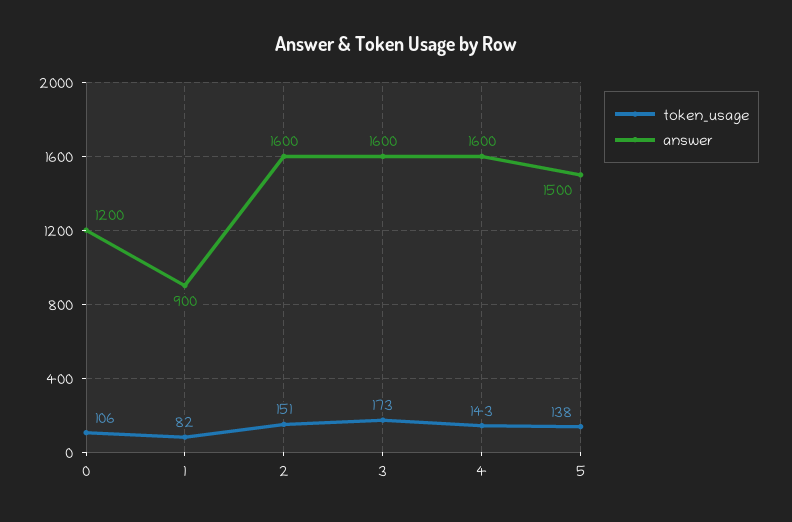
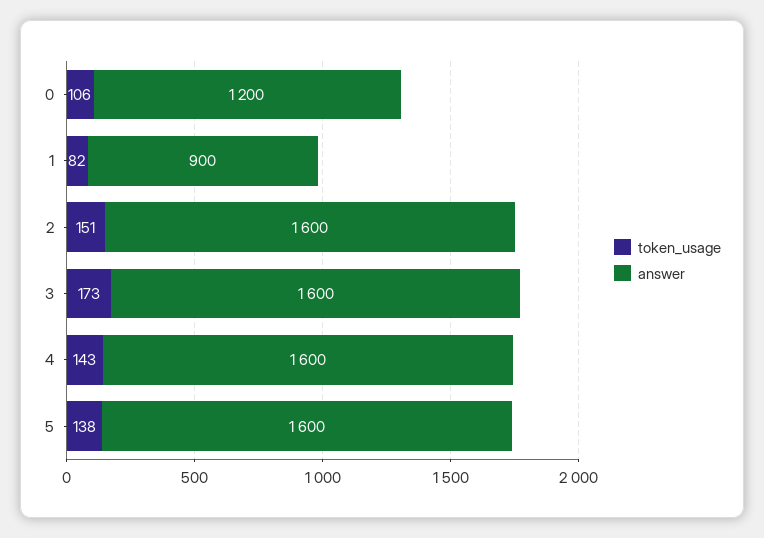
answer, 5: 1500 -> 1600

